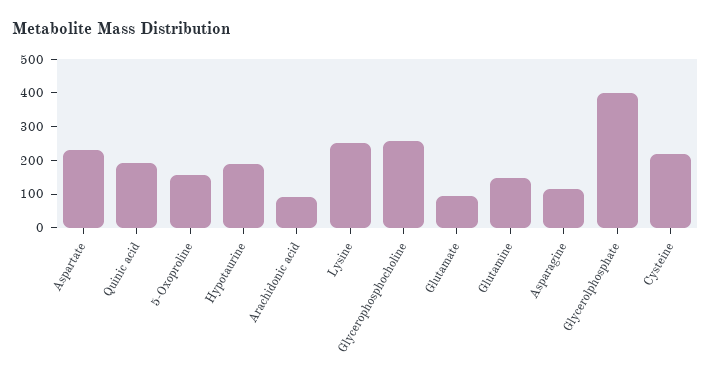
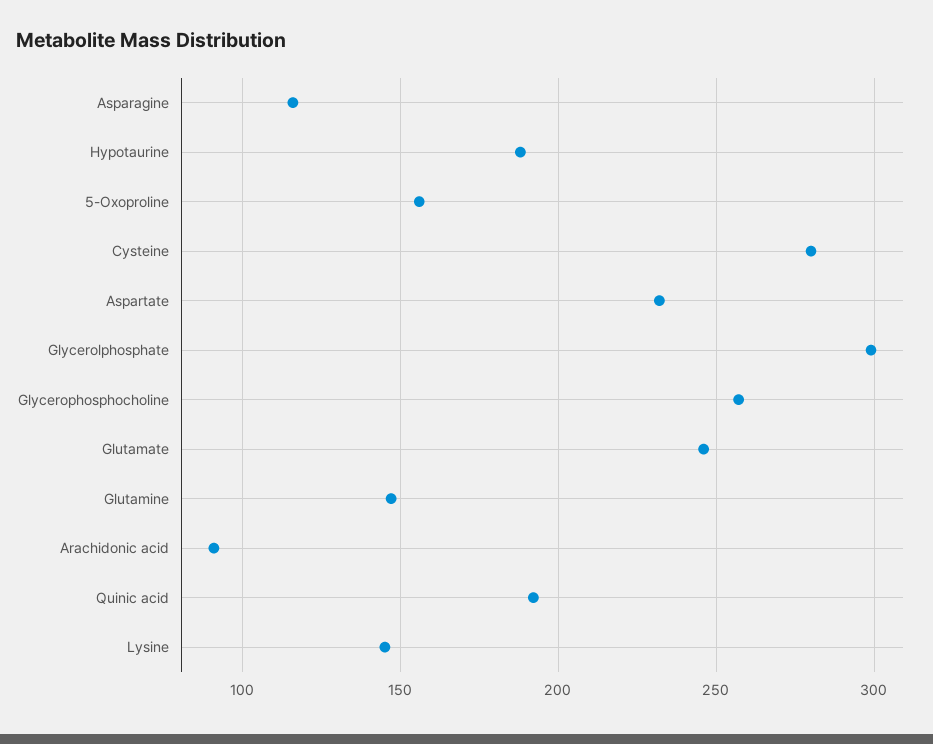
Lysine: 250 -> 145
Glutamate: 100 -> 245
Glycerolphosphate: 400 -> 300
Cysteine: 225 -> 280

